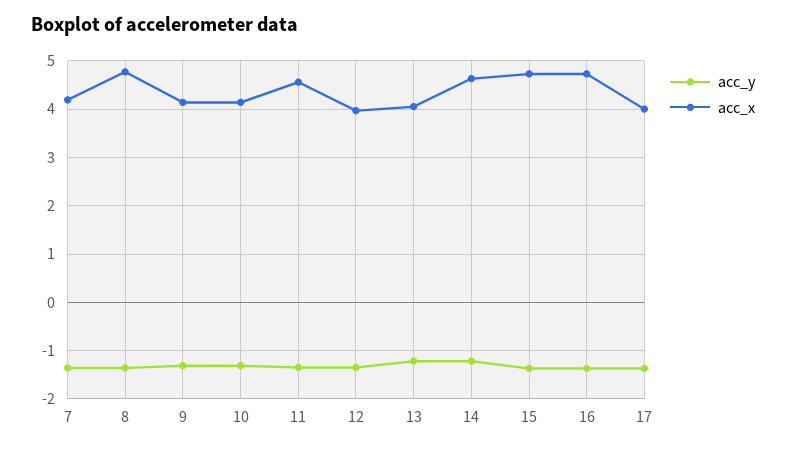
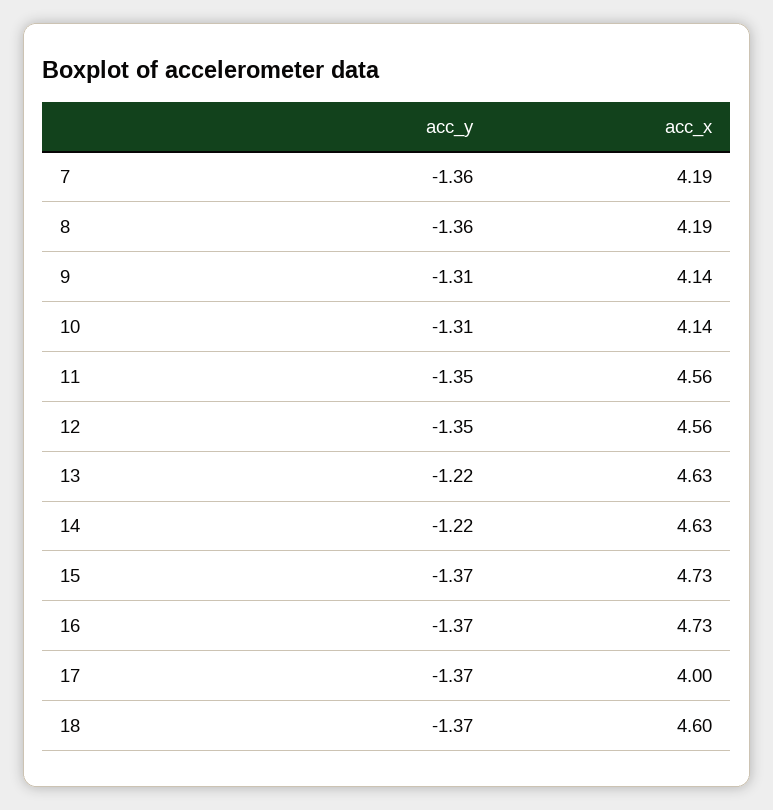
acc_x, 8: 4.8 -> 4.19
acc_x, 12: 4 -> 4.56
acc_x, 13: 4 -> 4.63
acc_y, 18: none -> -1.37
acc_x, 18: none -> 4.6

